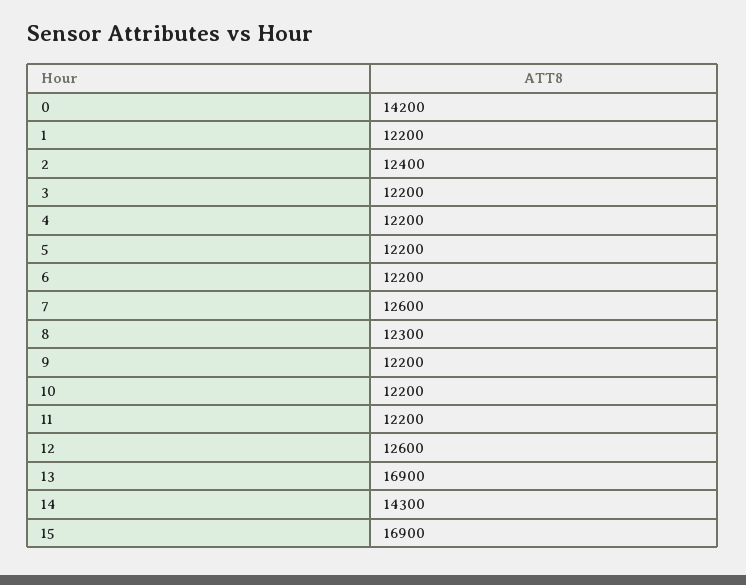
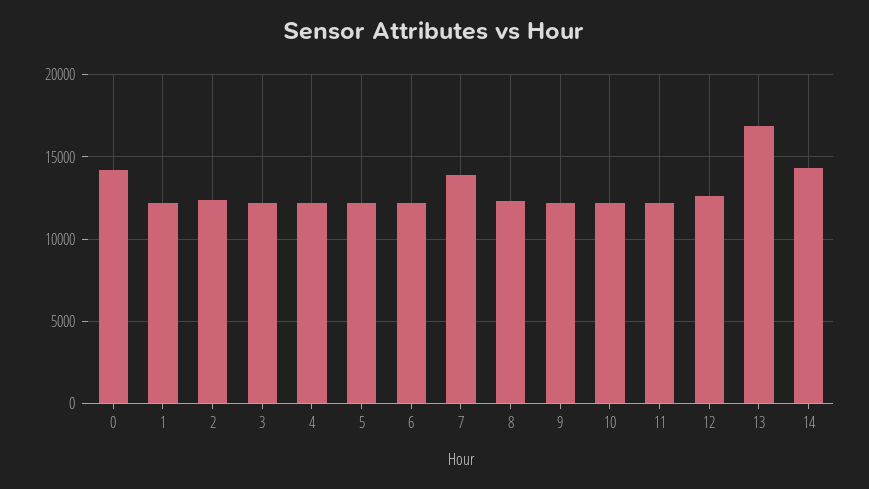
7: 12600 -> 14000
15: 16900 -> none

